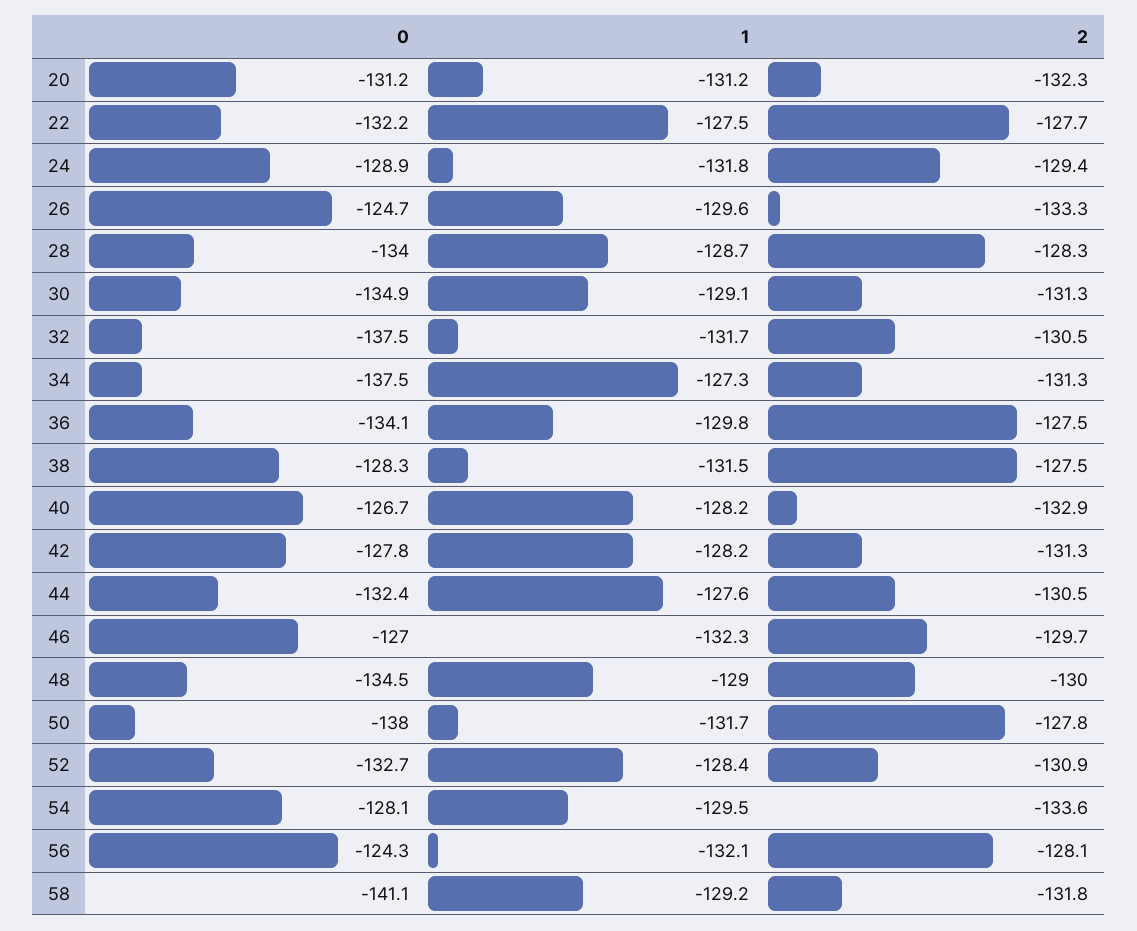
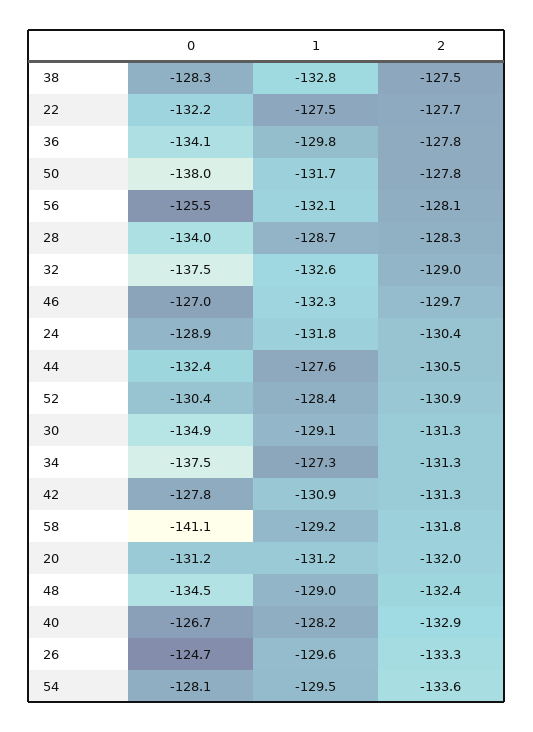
2, 20: -132.3 -> -132
2, 24: -129.4 -> -130.4
1, 32: -131.7 -> -132.6
2, 32: -130.5 -> -129
2, 36: -127.5 -> -127.8
1, 38: -131.5 -> -132.8
1, 42: -128.2 -> -130.9
2, 48: -130 -> -132.4
0, 52: -132.7 -> -130.4
0, 56: -124.3 -> -125.5

